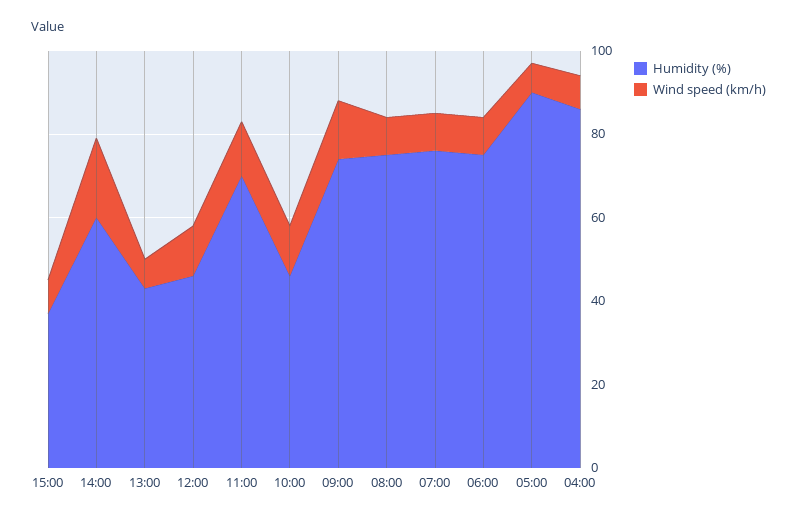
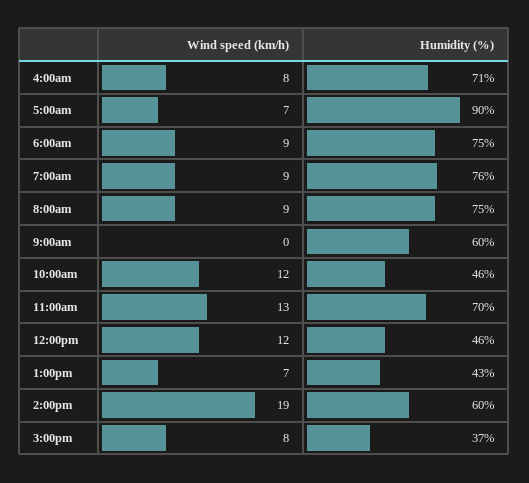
Humidity (%), 09:00: 75 -> 60
Wind speed (km/h), 09:00: 15 -> 0
Humidity (%), 04:00: 85 -> 71

